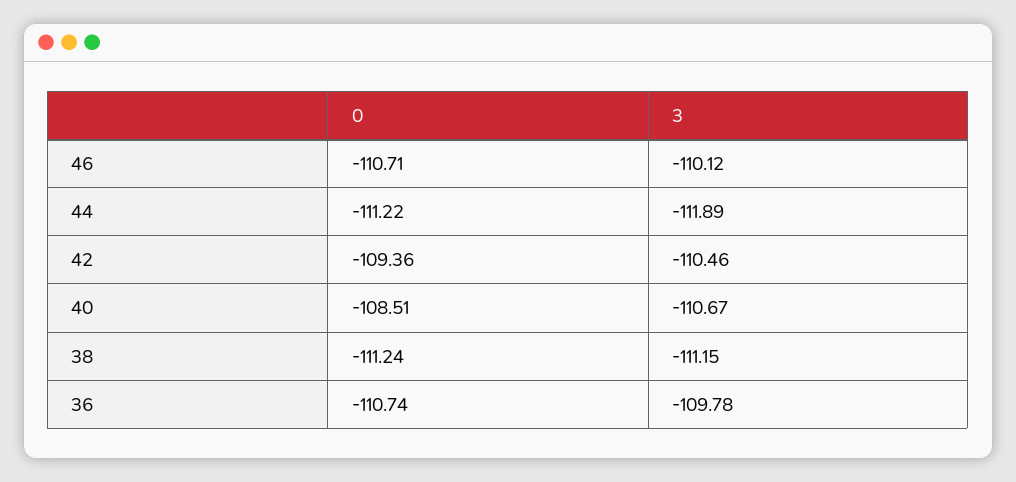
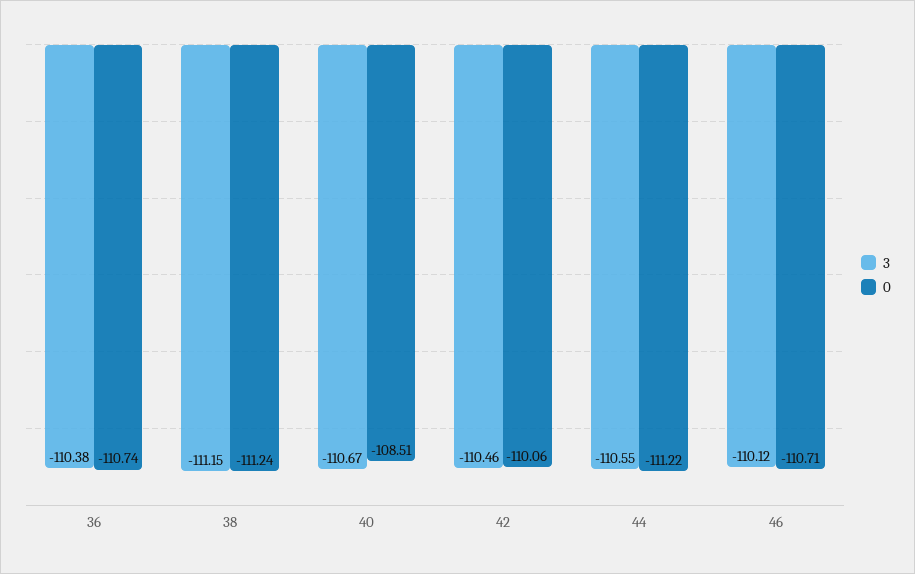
3, 44: -111.89 -> -110.55
0, 42: -109.36 -> -110.06
3, 36: -109.78 -> -110.38

